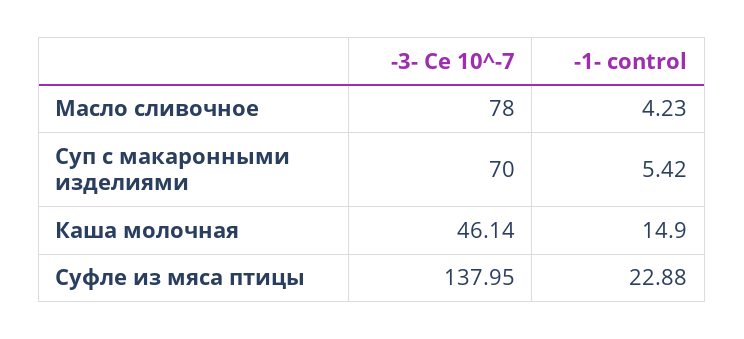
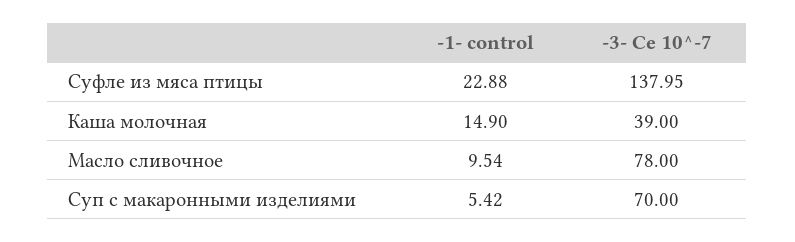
-1- control, Масло сливочное: 4.23 -> 9.54
-3- Ce 10^-7, Каша молочная: 46.14 -> 39

